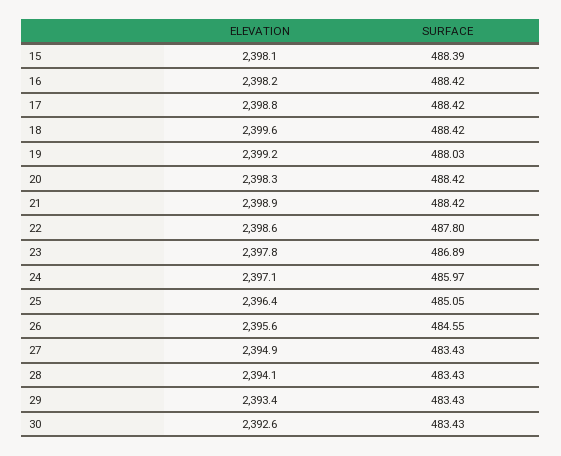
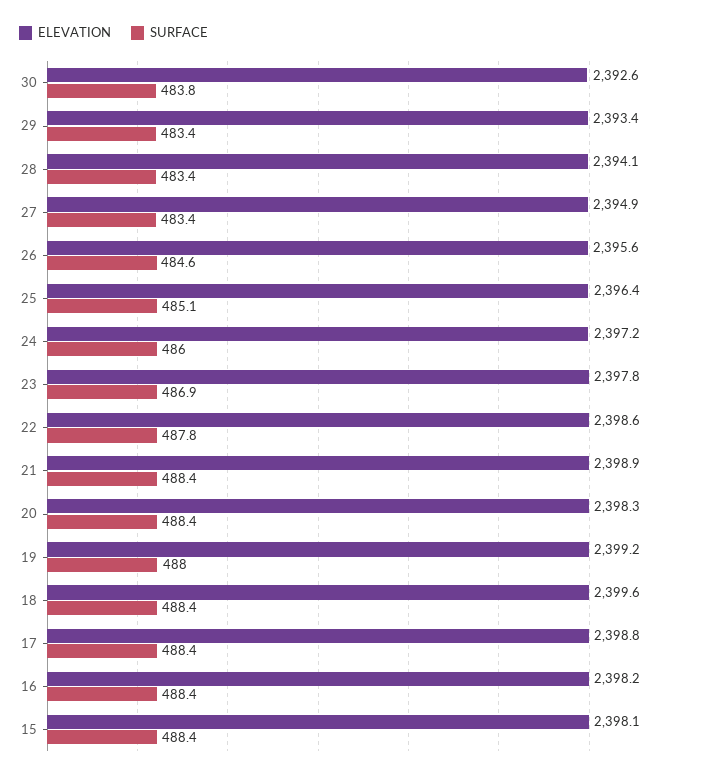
ELEVATION, 24: 2397.1 -> 2397.2
SURFACE, 30: 483.43 -> 483.8

